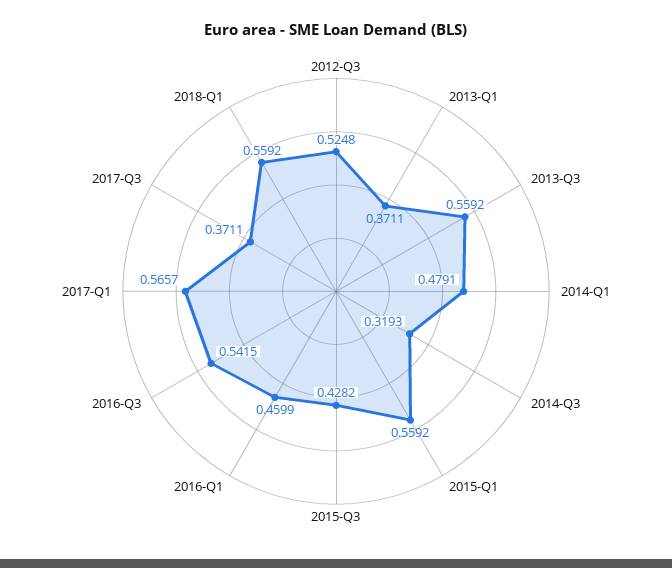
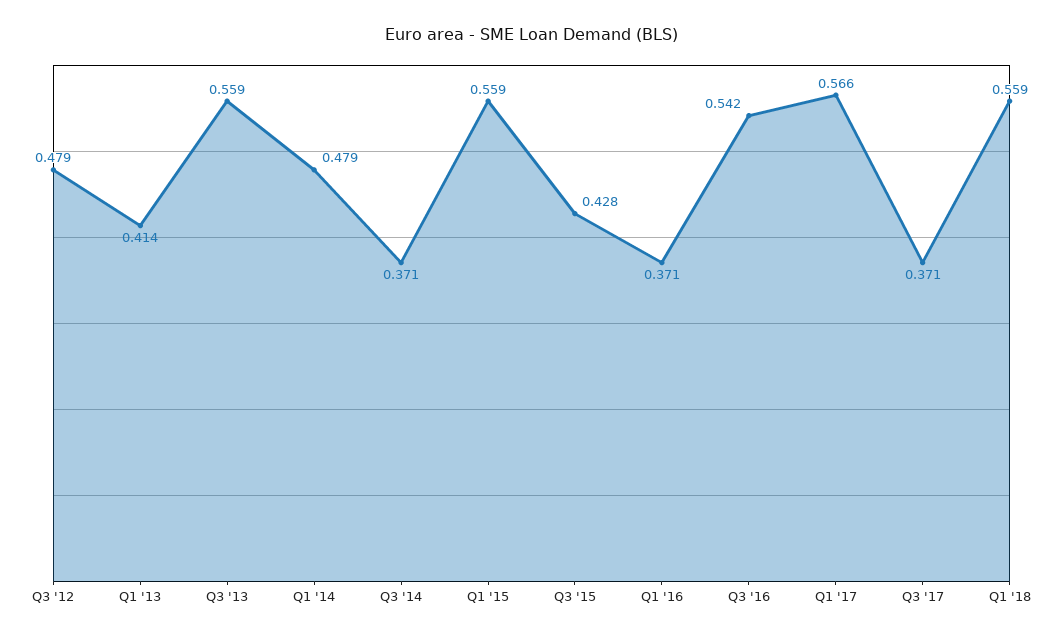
2012-Q3: 0.5248 -> 0.479
2013-Q1: 0.3711 -> 0.414
2014-Q3: 0.3193 -> 0.371
2016-Q1: 0.4599 -> 0.371

